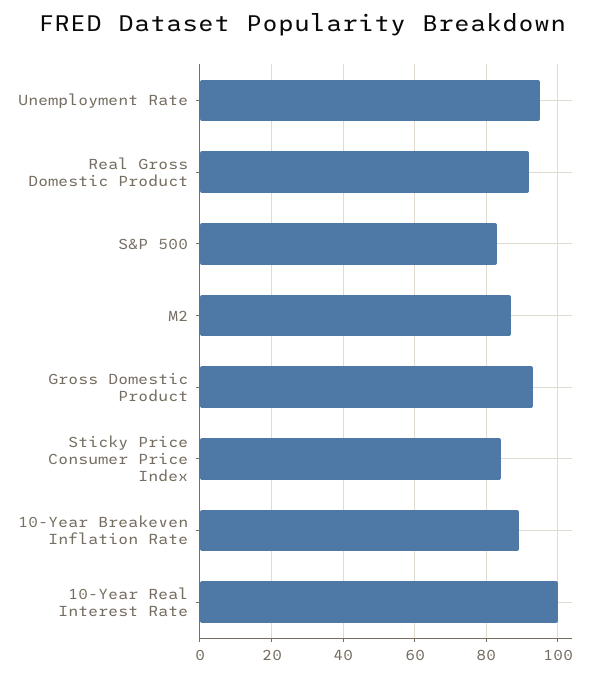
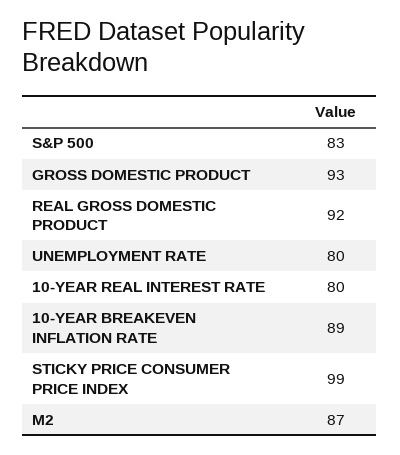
Unemployment Rate: 95 -> 80
Sticky Price Consumer Price Index: 85 -> 99
10-Year Real Interest Rate: 100 -> 80

